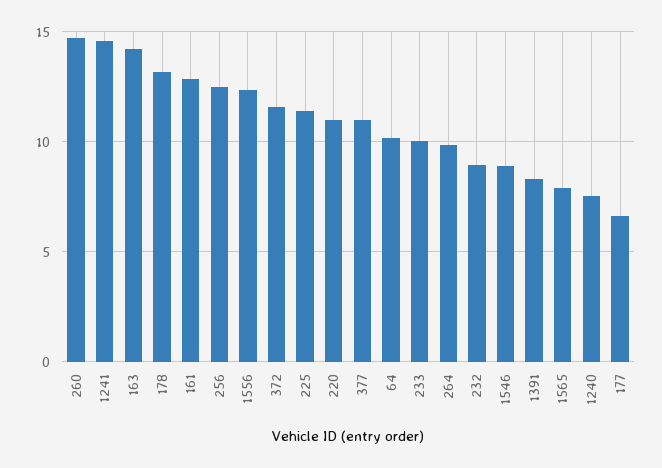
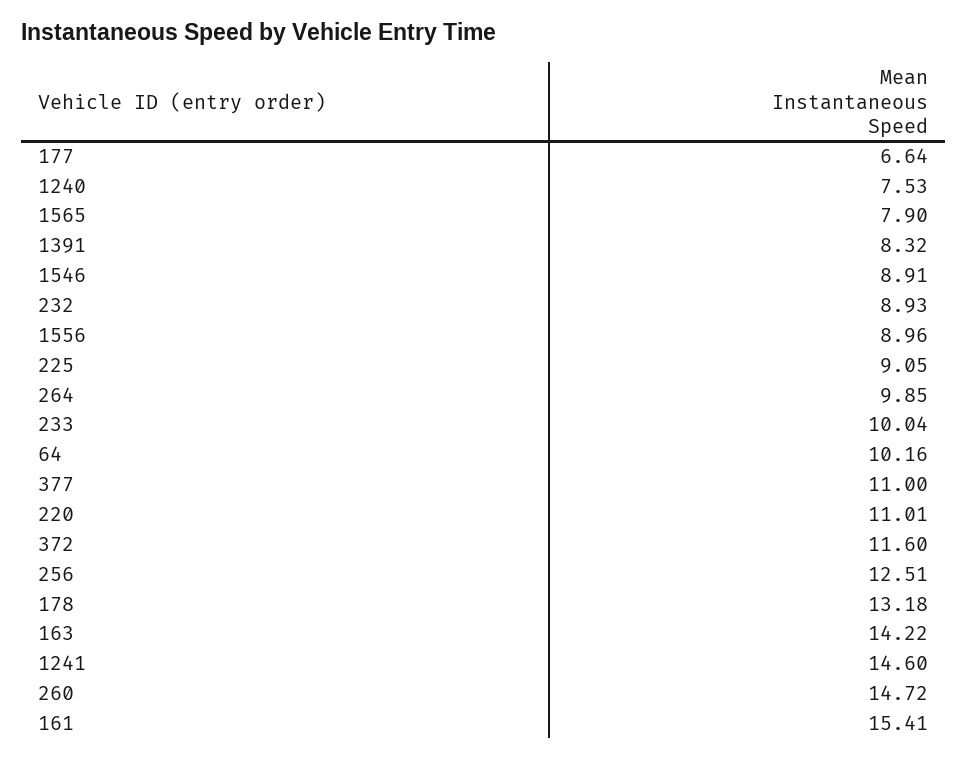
161: 13 -> 15.41
1556: 12.5 -> 8.96
225: 11.5 -> 9.05

